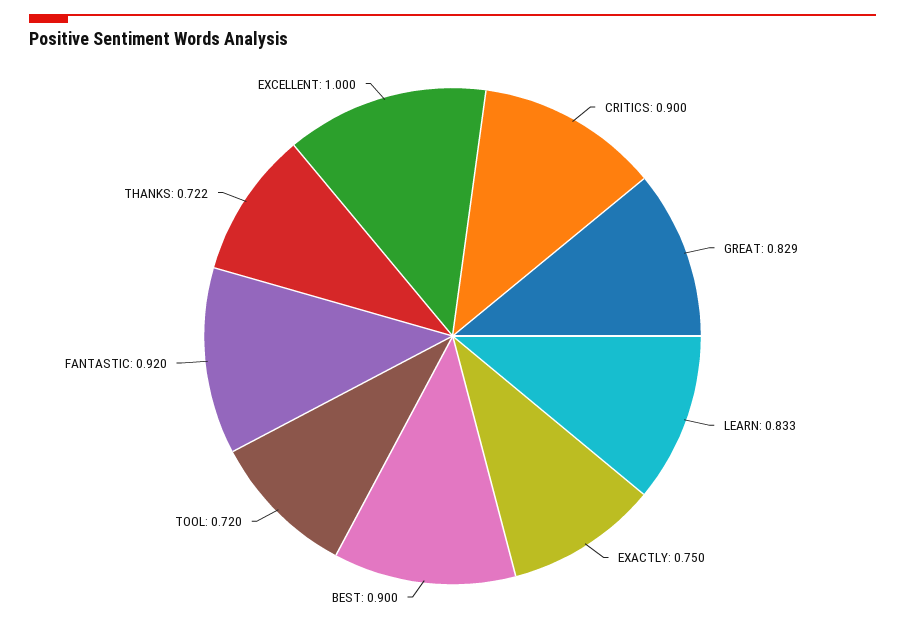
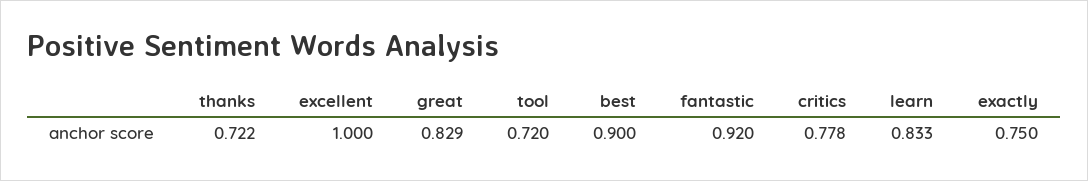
CRITICS: 0.9 -> 0.778

